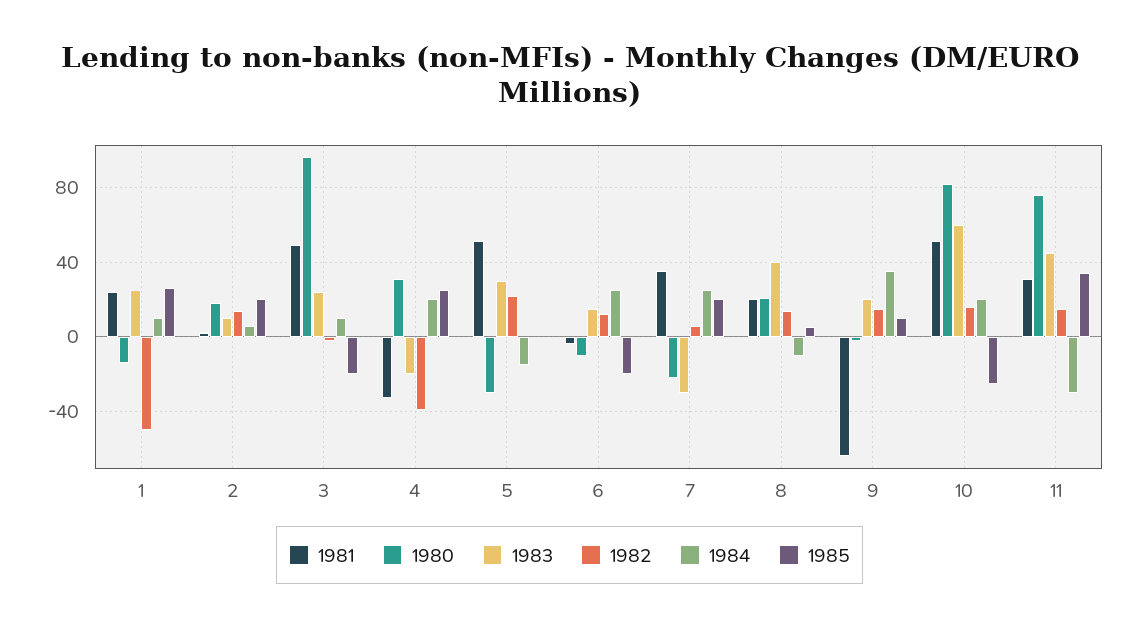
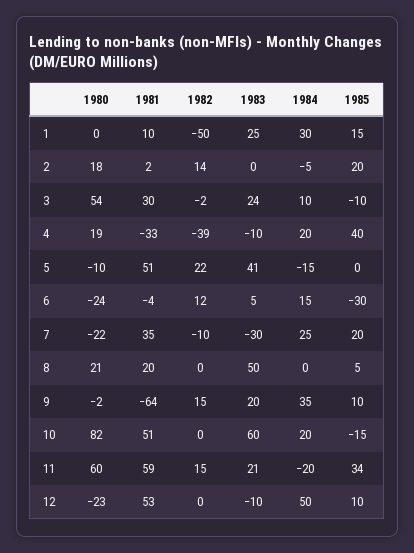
1981, 1: 25 -> 10
1980, 1: -15 -> 0
1984, 1: 10 -> 30
1985, 1: 25 -> 15
1983, 2: 10 -> 0
1984, 2: 5 -> -5
1981, 3: 50 -> 30
1980, 3: 95 -> 54
1985, 3: -20 -> -10
1980, 4: 30 -> 19
1983, 4: -20 -> -10
1985, 4: 25 -> 40
1980, 5: -30 -> -10
1983, 5: 30 -> 41
1980, 6: -10 -> -24
1983, 6: 15 -> 5
1984, 6: 25 -> 15
1985, 6: -20 -> -30
1982, 7: 5 -> -10
1983, 8: 40 -> 50
1982, 8: 15 -> 0
1984, 8: -10 -> 0
1982, 10: 15 -> 0
1985, 10: -25 -> -15
1981, 11: 30 -> 59
1980, 11: 75 -> 60
1983, 11: 45 -> 21
1984, 11: -30 -> -20
1980, 12: none -> -23
1981, 12: none -> 53
1982, 12: none -> 0
1983, 12: none -> -10
1984, 12: none -> 50
1985, 12: none -> 10

